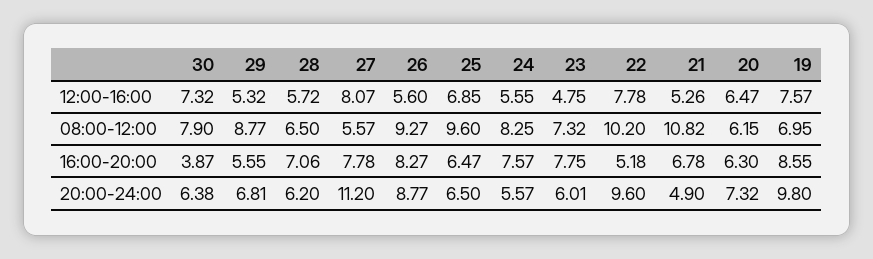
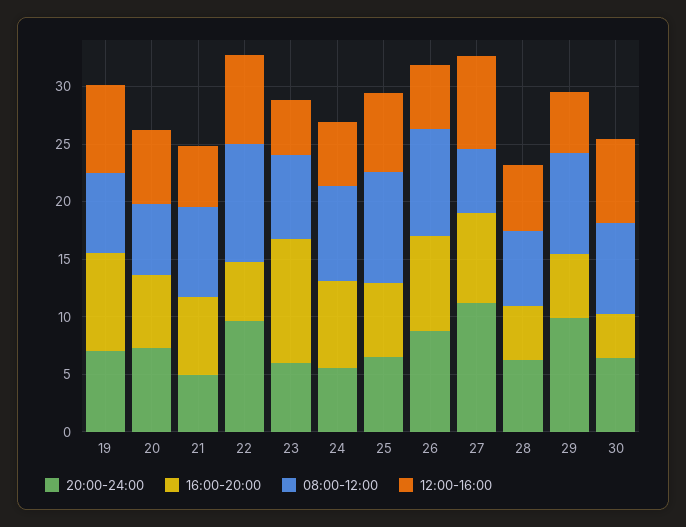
08:00-12:00, 21: 10.82 -> 8
16:00-20:00, 28: 7.06 -> 5
16:00-20:00, 23: 7.75 -> 11
20:00-24:00, 29: 6.81 -> 10
20:00-24:00, 19: 9.8 -> 7

